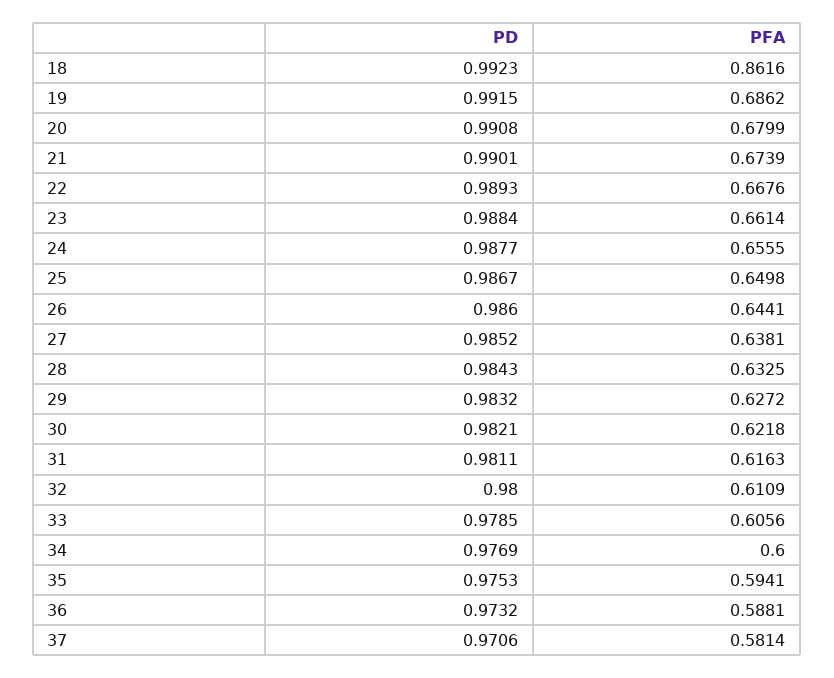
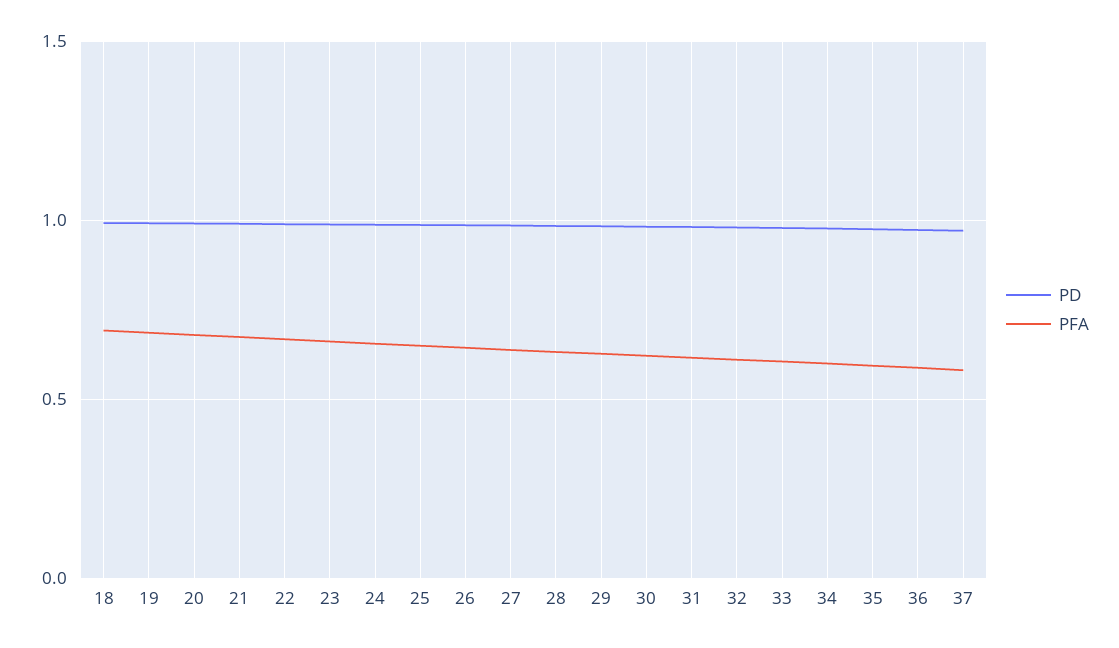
PFA, 18: 0.8616 -> 0.7

